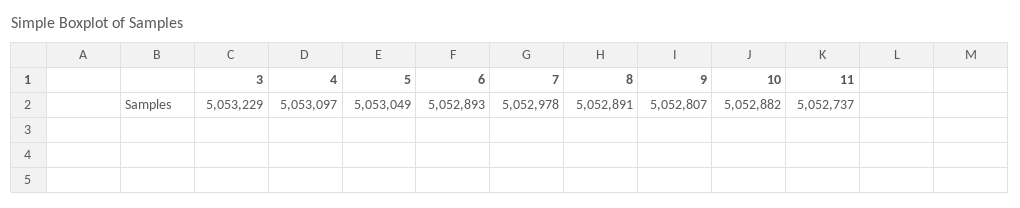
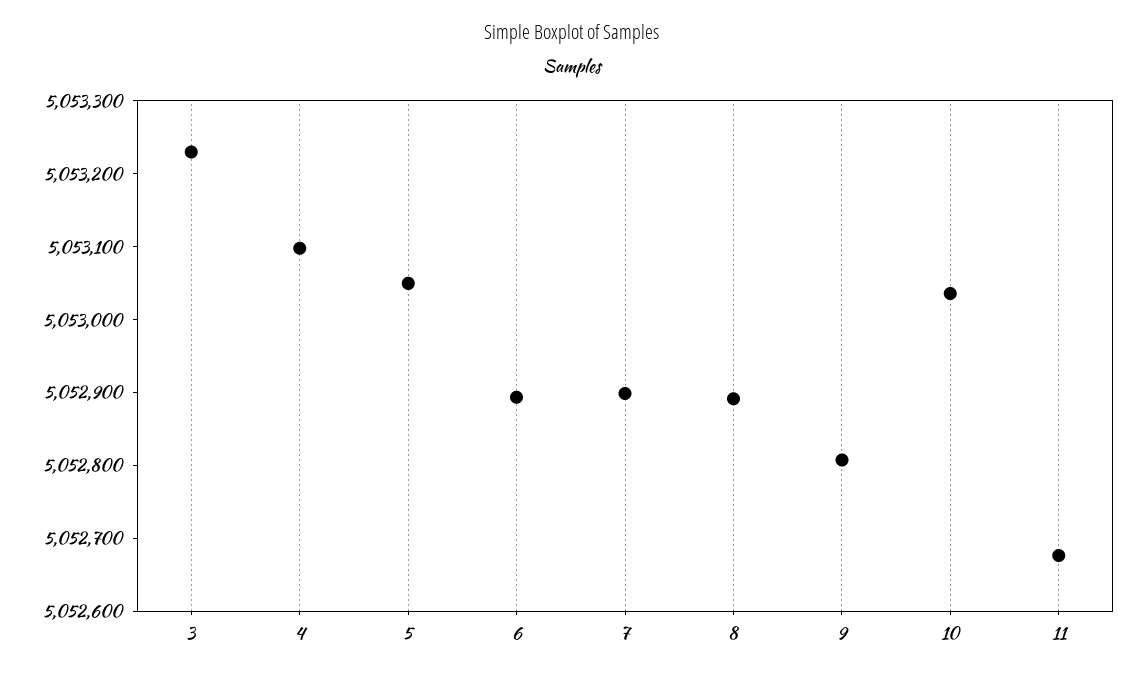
7: 5052978 -> 5052900
10: 5052882 -> 5053040
11: 5052737 -> 5052680

